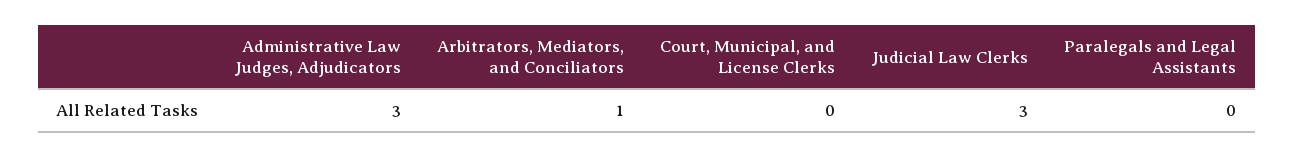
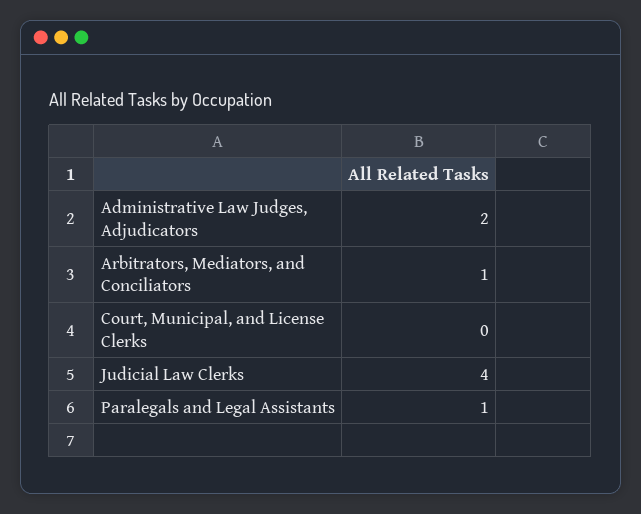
Administrative Law Judges, Adjudicators: 3 -> 2
Judicial Law Clerks: 3 -> 4
Paralegals and Legal Assistants: 0 -> 1

